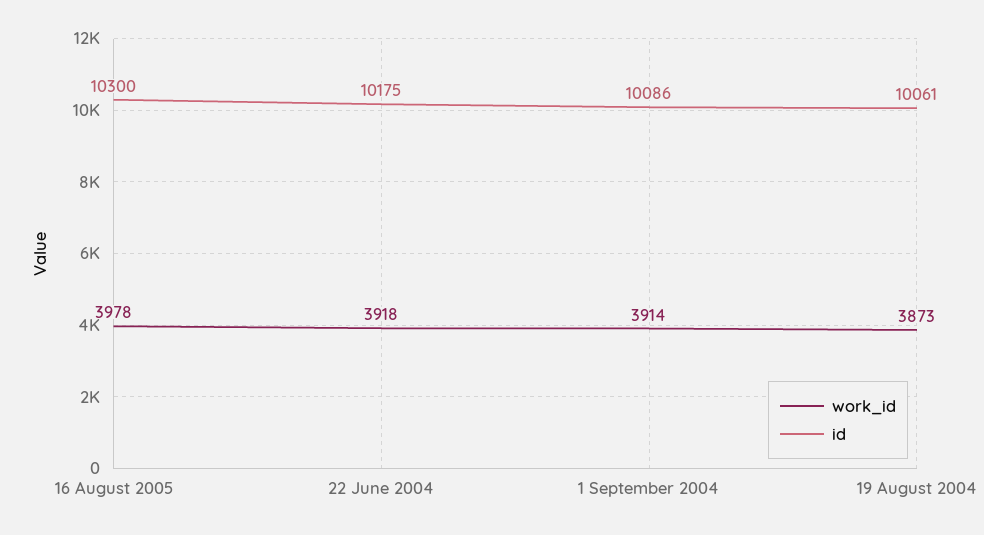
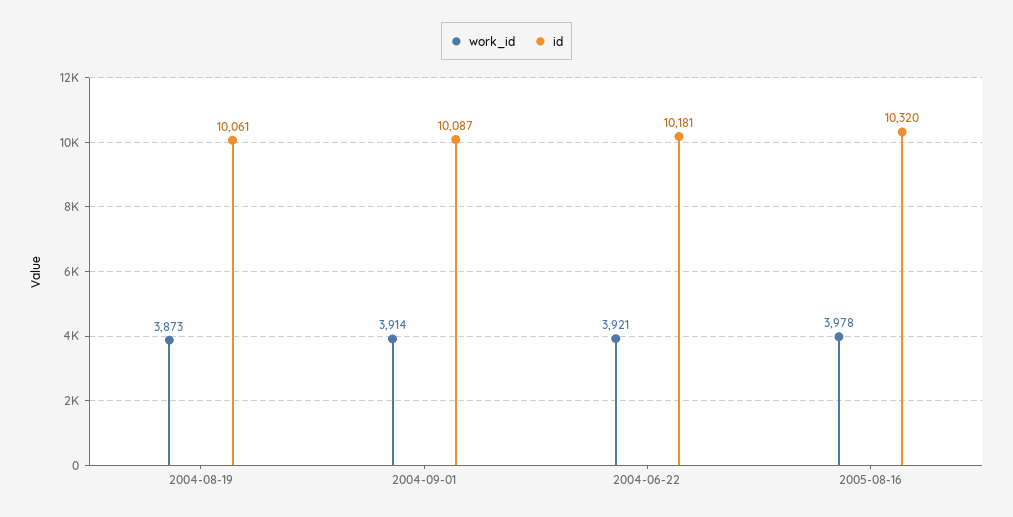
id, 16 August 2005: 10300 -> 10320
work_id, 22 June 2004: 3918 -> 3921
id, 22 June 2004: 10175 -> 10181
id, 1 September 2004: 10086 -> 10087

